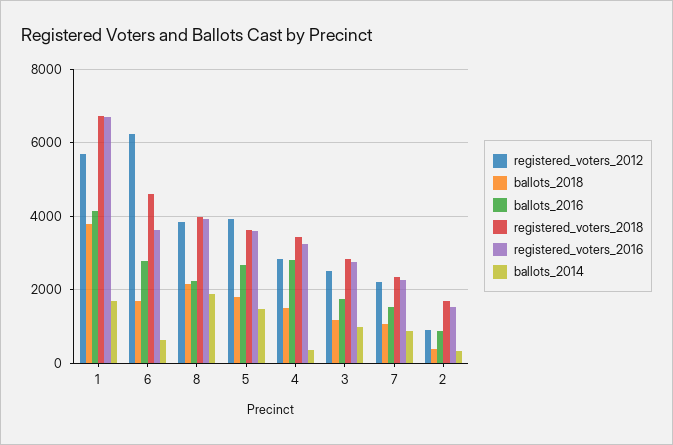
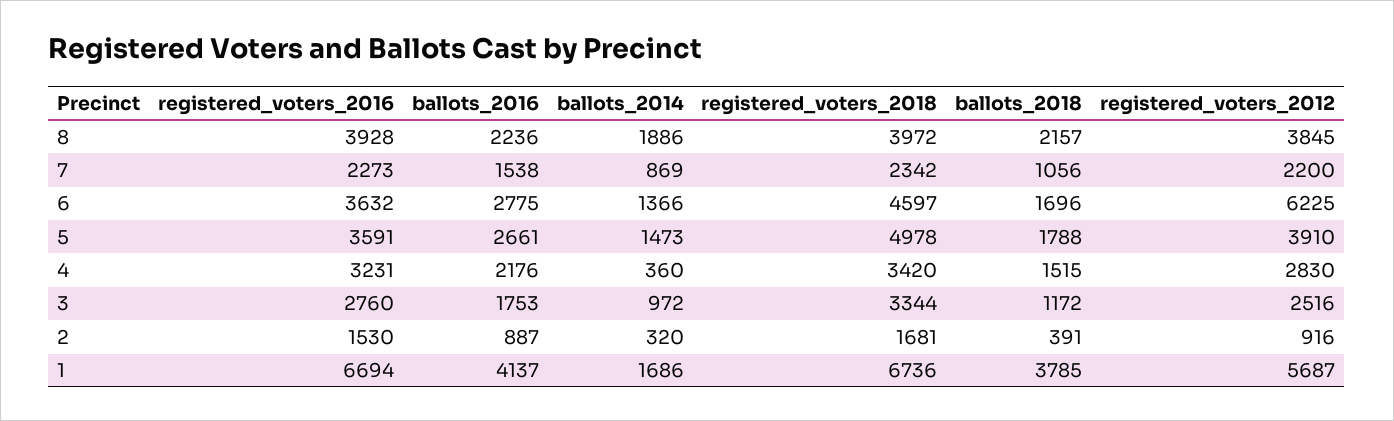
ballots_2014, 6: 600 -> 1366
registered_voters_2018, 5: 3600 -> 4978
ballots_2016, 4: 2800 -> 2176
registered_voters_2018, 3: 2800 -> 3344

